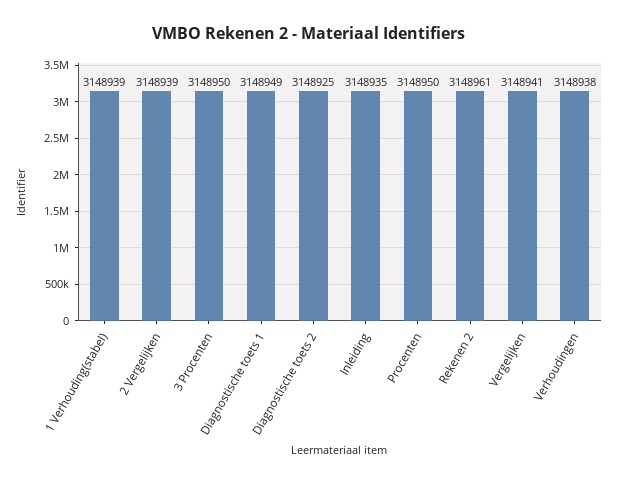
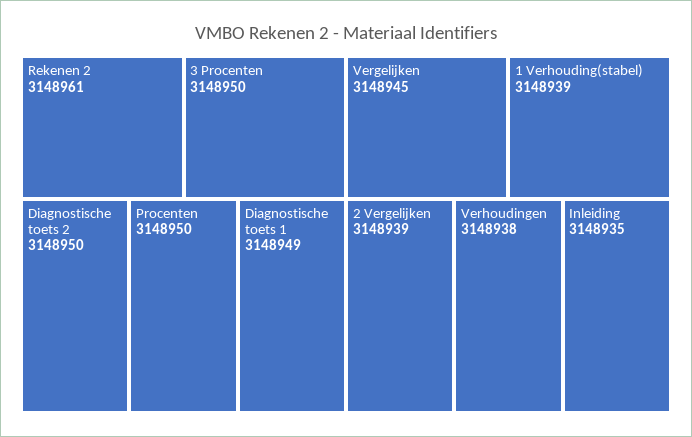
Diagnostische toets 2: 3148925 -> 3148950
Vergelijken: 3148941 -> 3148945

